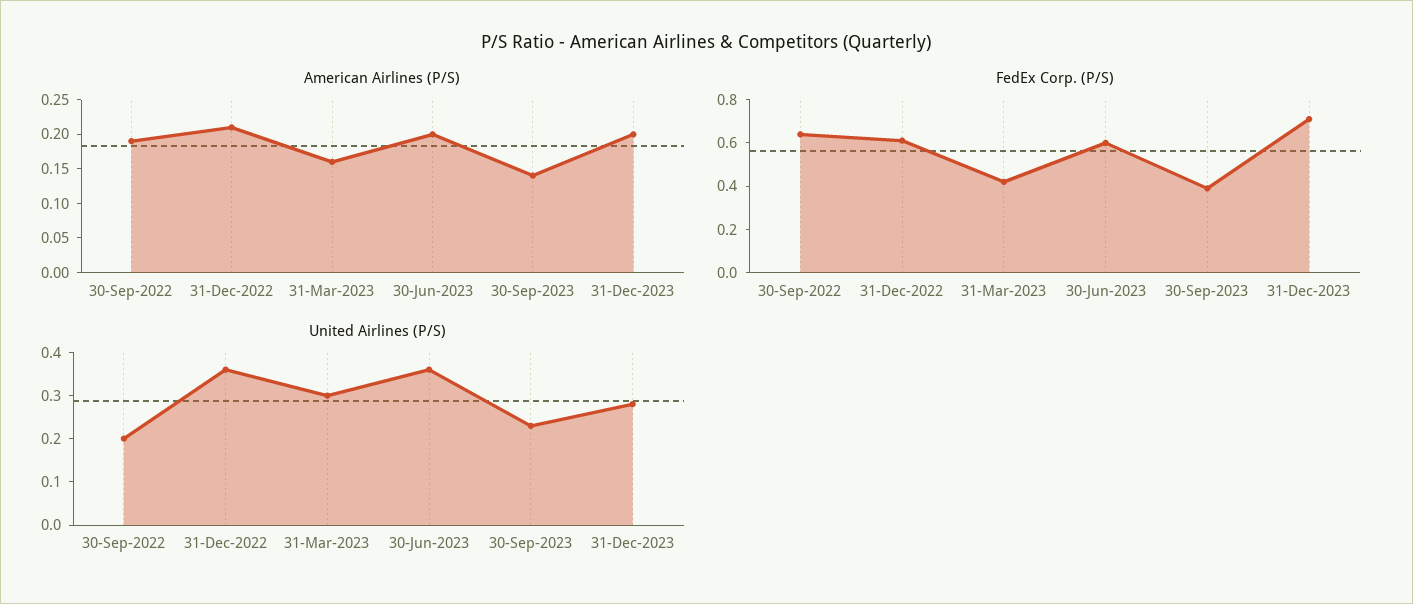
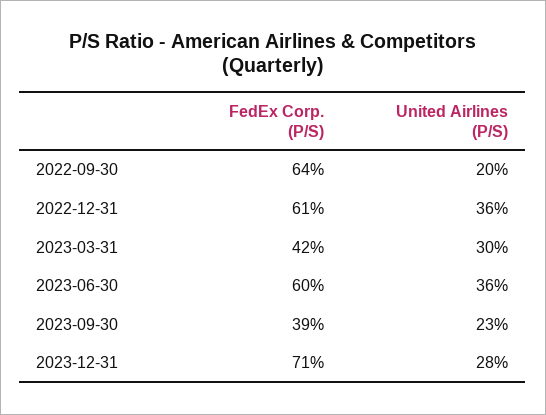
American Airlines (P/S), 30-Sep-2022: 0.2 -> none
American Airlines (P/S), 31-Dec-2022: 0.2 -> none
American Airlines (P/S), 31-Mar-2023: 0.15 -> none
American Airlines (P/S), 30-Jun-2023: 0.2 -> none
American Airlines (P/S), 30-Sep-2023: 0.15 -> none
American Airlines (P/S), 31-Dec-2023: 0.2 -> none

